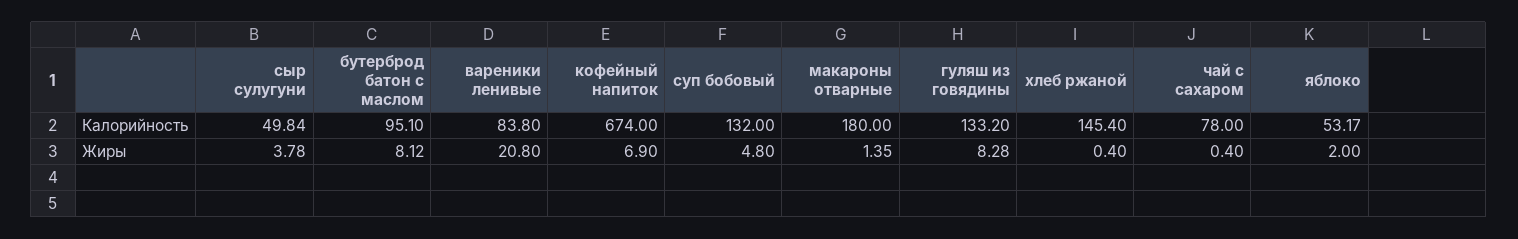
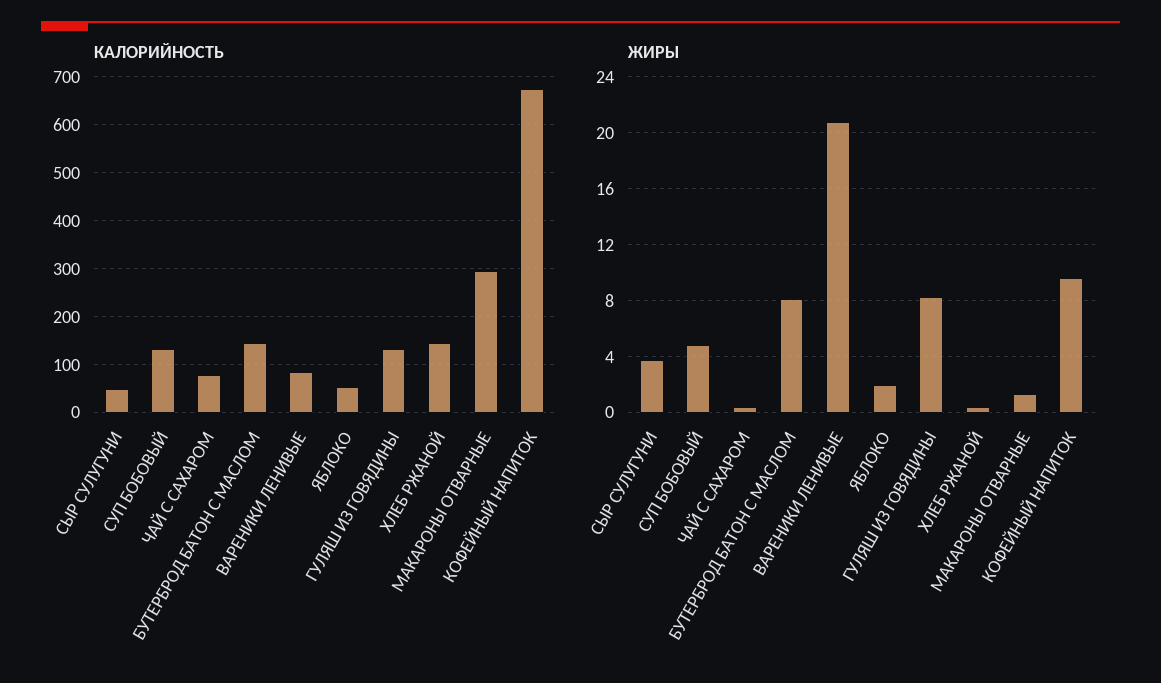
Калорийность, бутерброд батон с маслом: 95.1 -> 140
Калорийность, макароны отварные: 180 -> 300
Жиры, кофейный напиток: 6.9 -> 9.5

